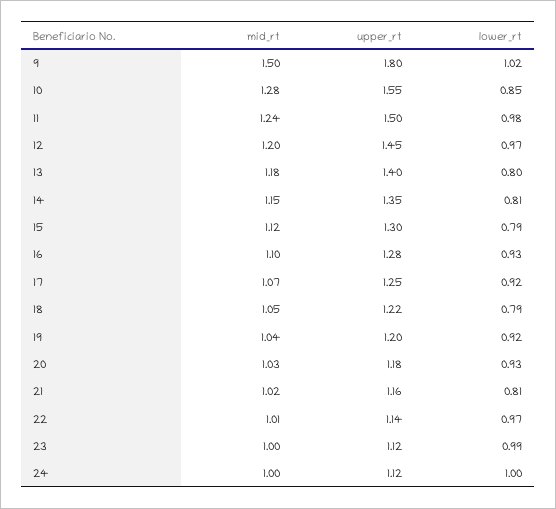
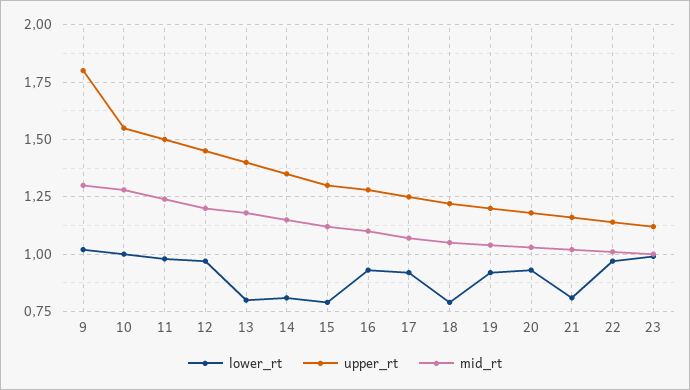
mid_rt, 9: 1.5 -> 1.3
lower_rt, 10: 0.85 -> 1
mid_rt, 24: 1 -> none
upper_rt, 24: 1.12 -> none
lower_rt, 24: 1 -> none

